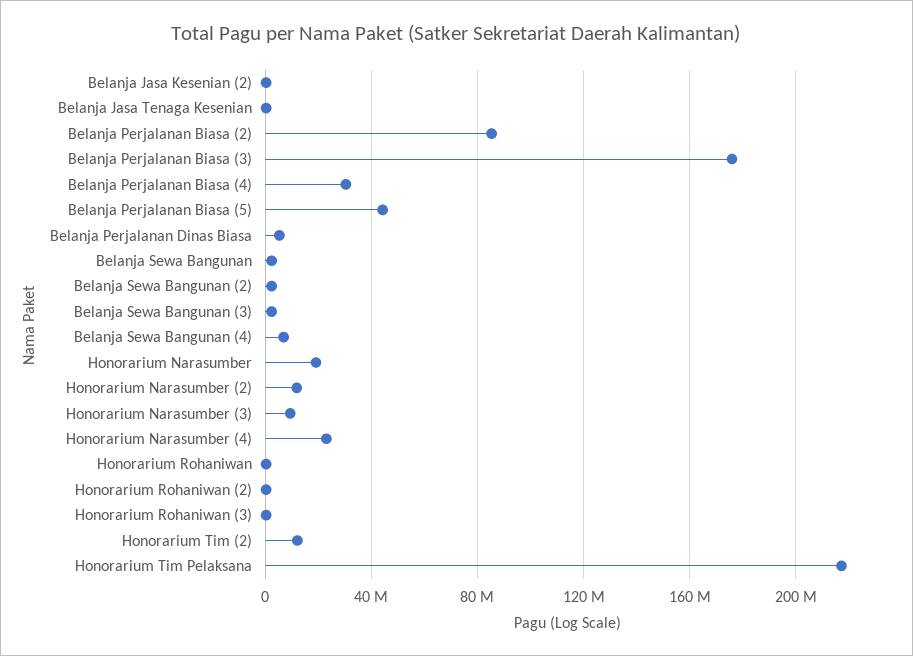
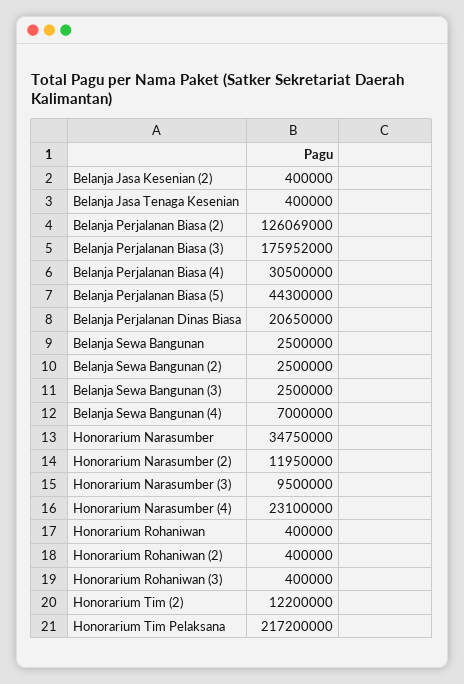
Belanja Perjalanan Biasa (2): 85000000 -> 126069000
Belanja Perjalanan Dinas Biasa: 5000000 -> 20650000
Honorarium Narasumber: 20000000 -> 34750000

